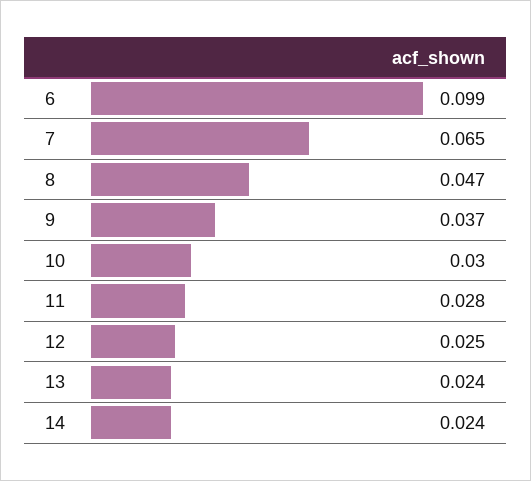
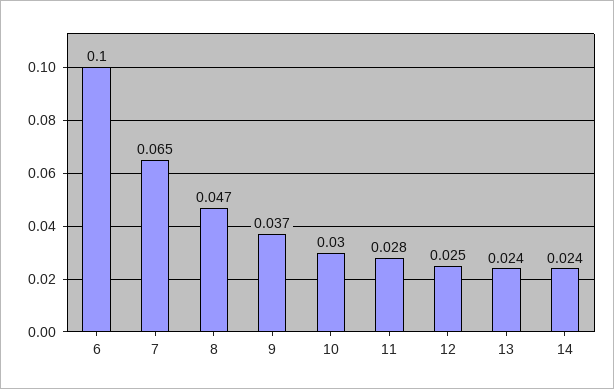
6: 0.099 -> 0.1

